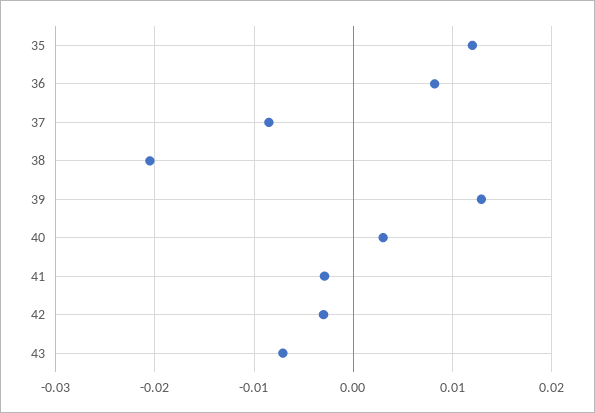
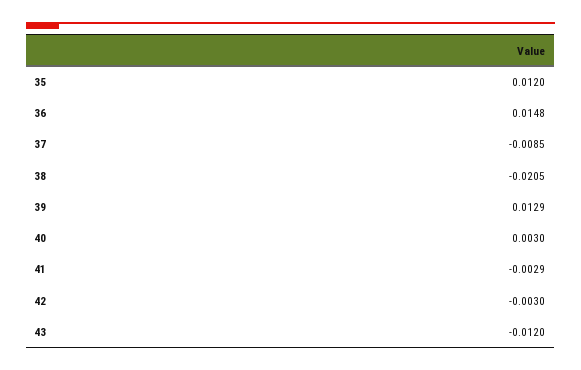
36: 0.008 -> 0.0148
43: -0.007 -> -0.012

